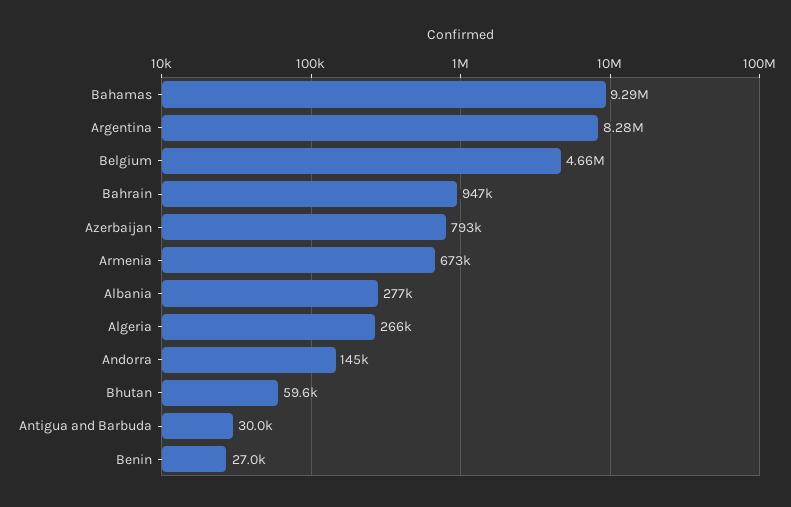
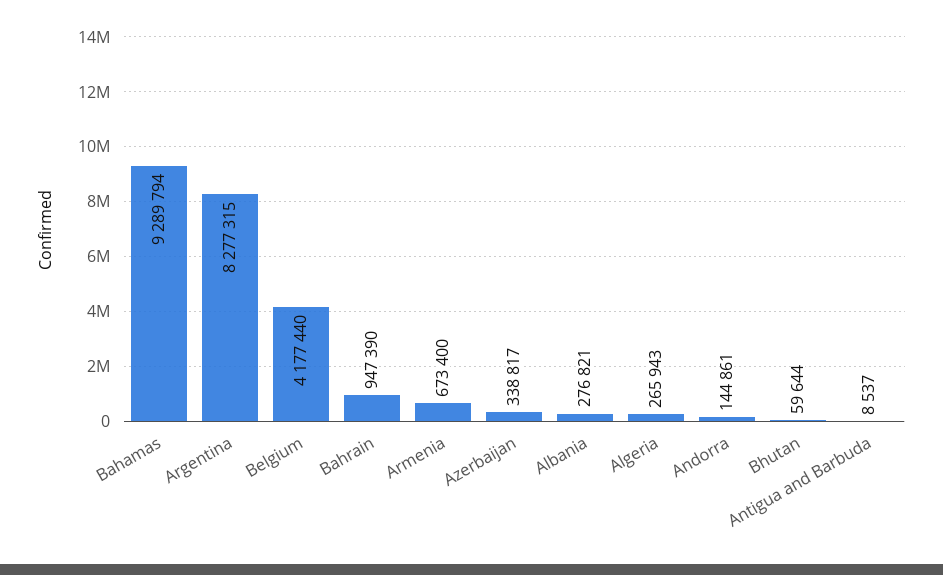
Belgium: 4660000 -> 4177440
Azerbaijan: 793000 -> 338817
Antigua and Barbuda: 30000 -> 8537
Benin: 27000 -> none

